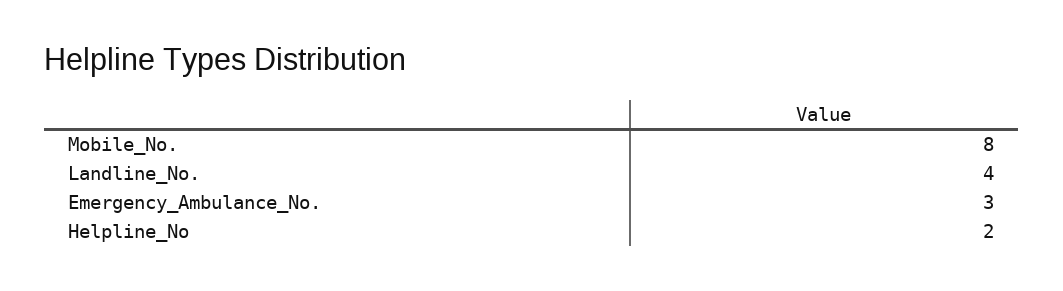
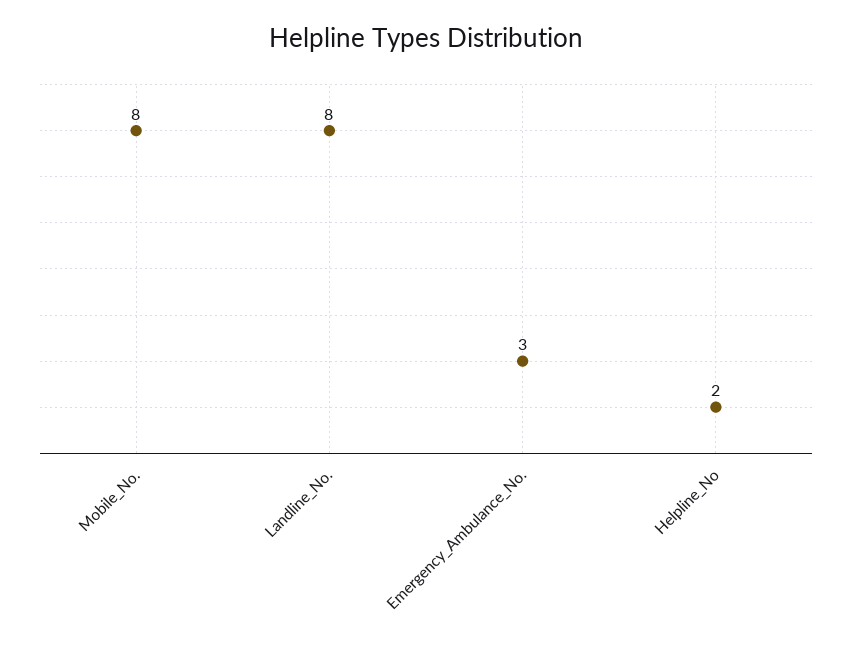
Landline_No.: 4 -> 8

